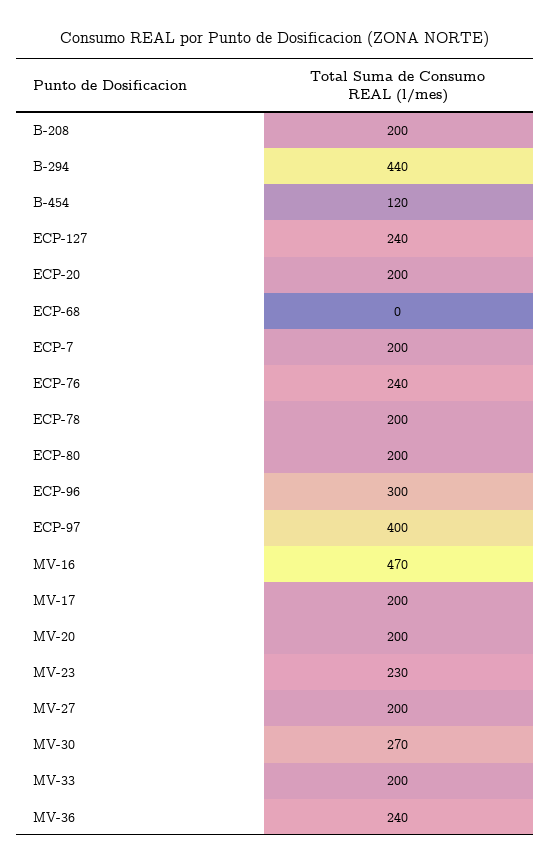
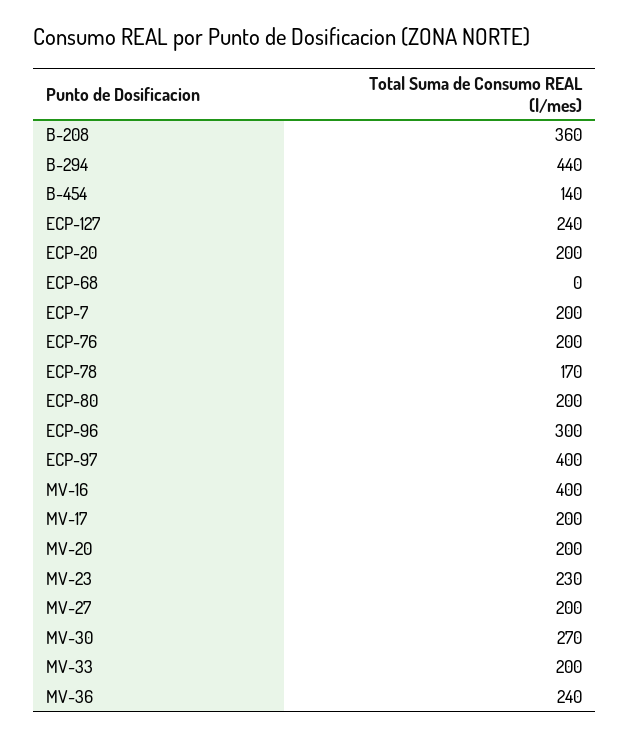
B-208: 200 -> 360
B-454: 120 -> 140
ECP-76: 240 -> 200
ECP-78: 200 -> 170
MV-16: 470 -> 400

